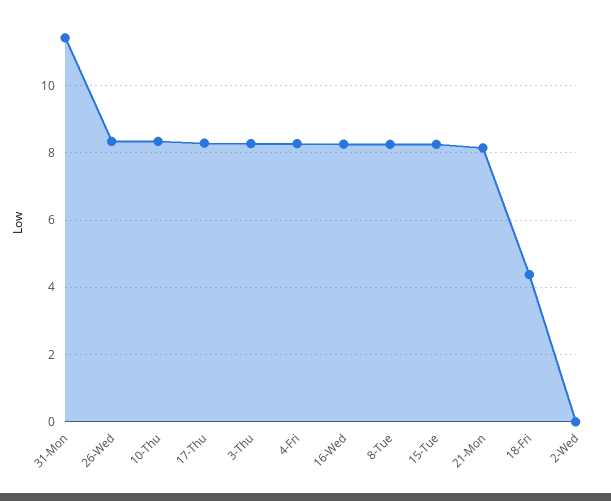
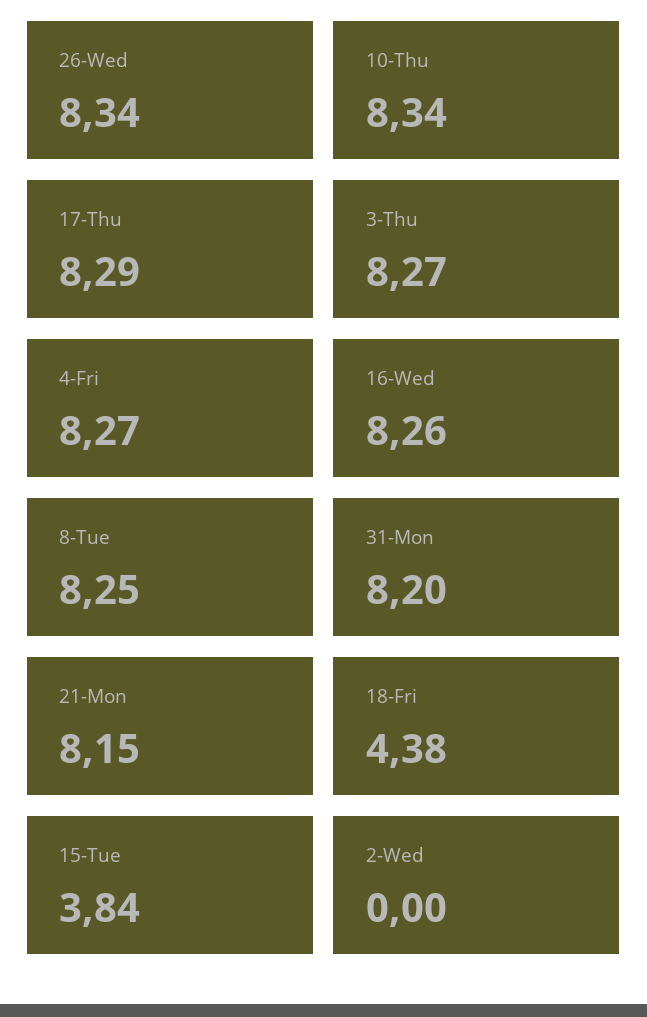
31-Mon: 11.4 -> 8.2
15-Tue: 8.2 -> 3.84

